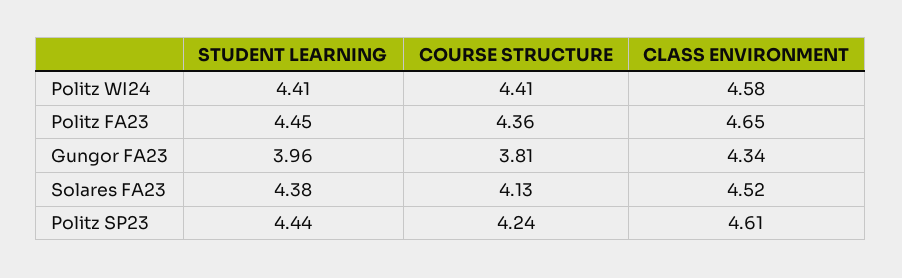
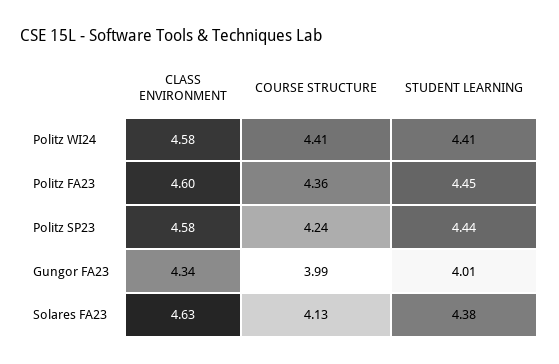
CLASS ENVIRONMENT, Politz FA23: 4.65 -> 4.6
STUDENT LEARNING, Gungor FA23: 3.96 -> 4.01
COURSE STRUCTURE, Gungor FA23: 3.81 -> 3.99
CLASS ENVIRONMENT, Solares FA23: 4.52 -> 4.63
CLASS ENVIRONMENT, Politz SP23: 4.61 -> 4.58

